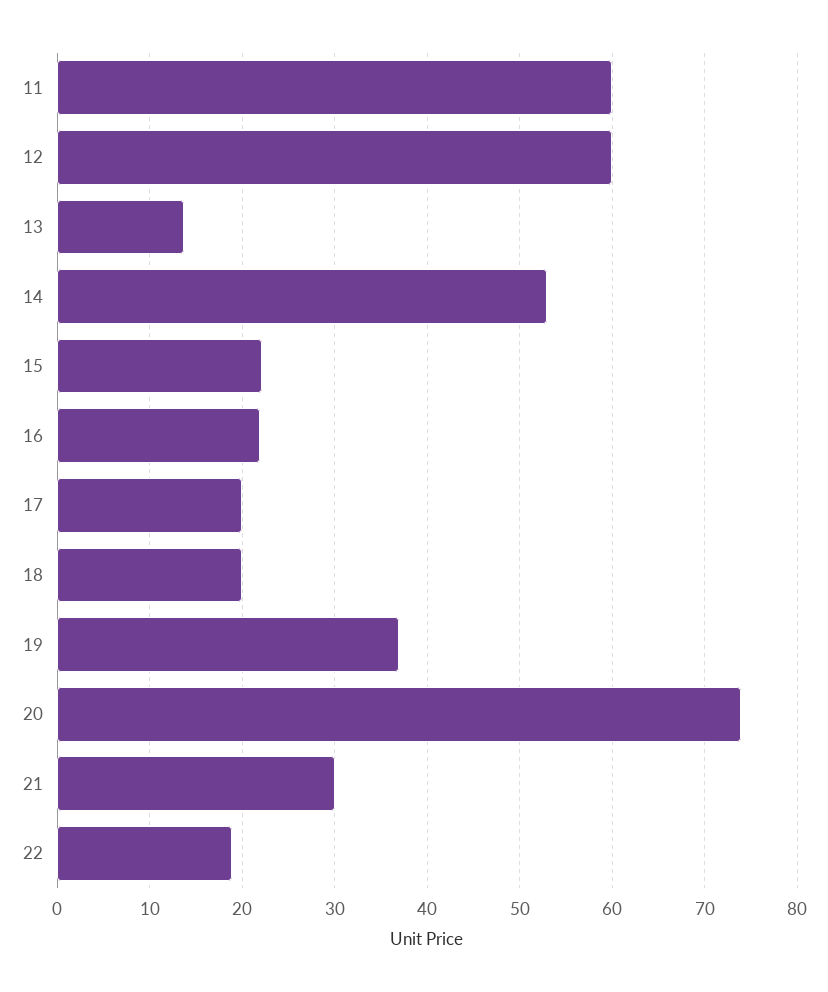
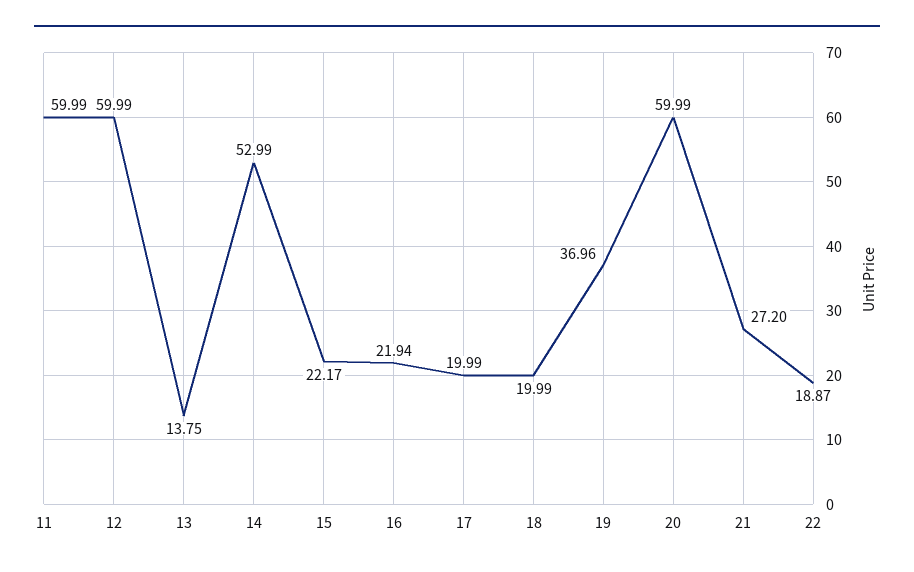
20: 74 -> 59.99
21: 30 -> 27.2

